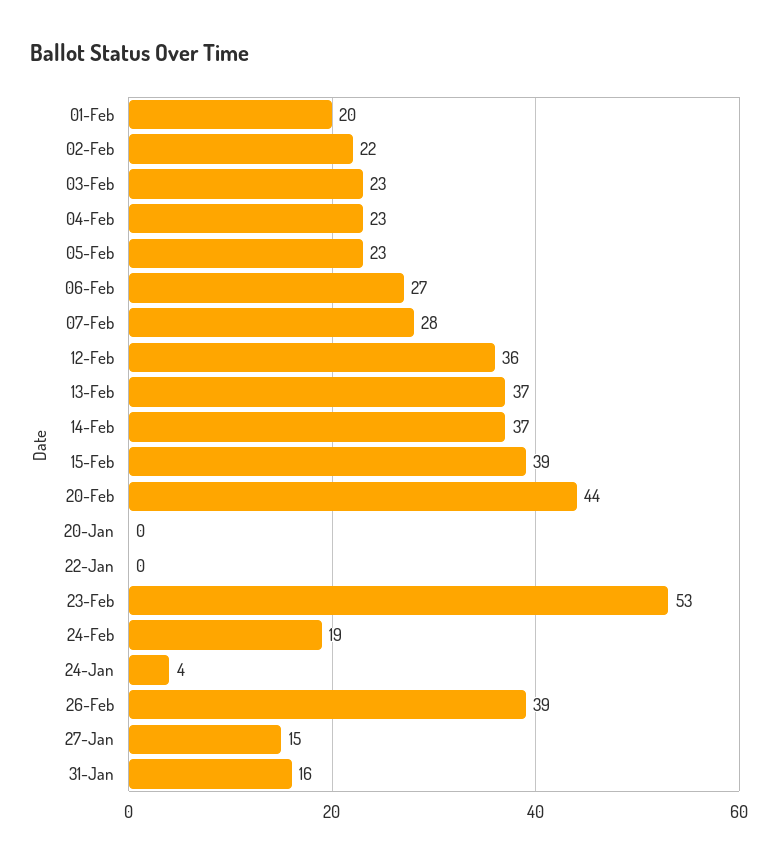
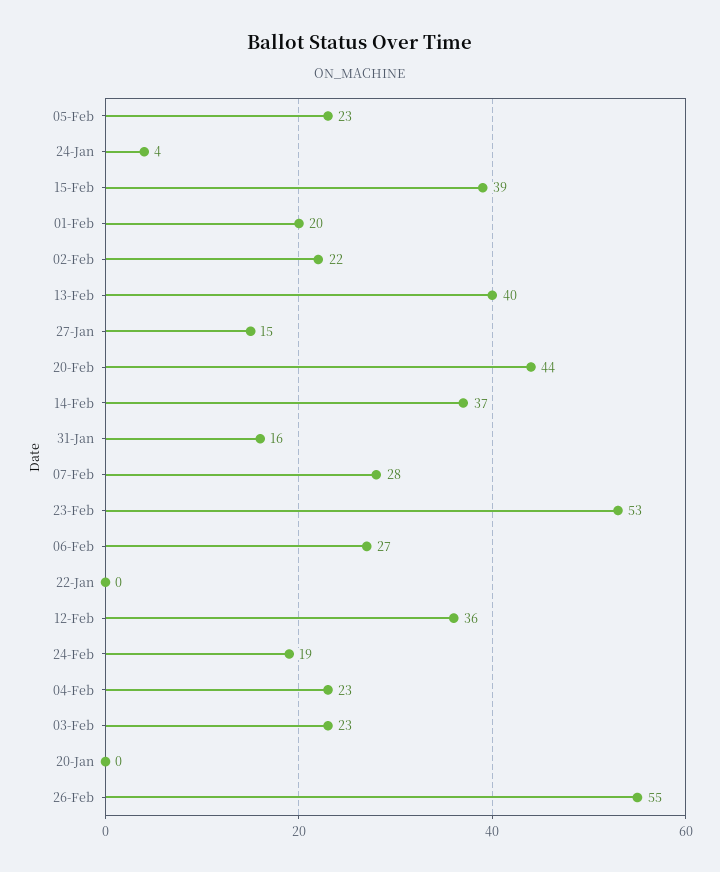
13-Feb: 37 -> 40
26-Feb: 39 -> 55

